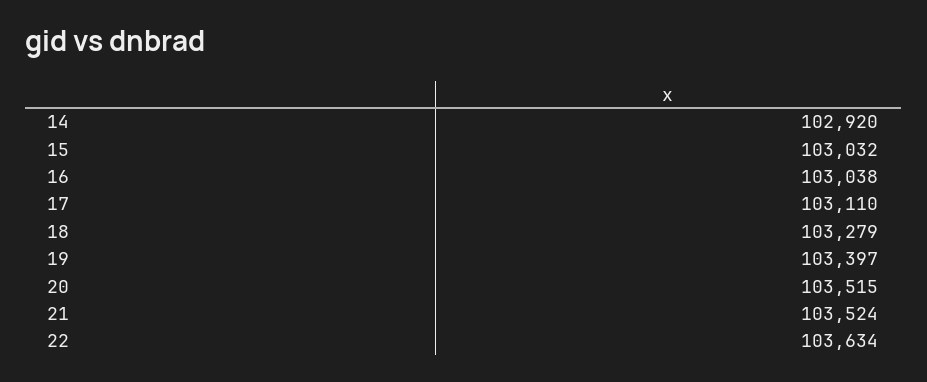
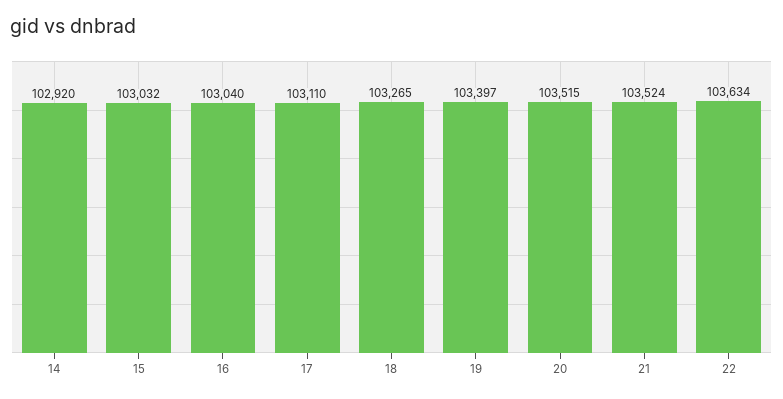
16: 103038 -> 103040
18: 103279 -> 103265

